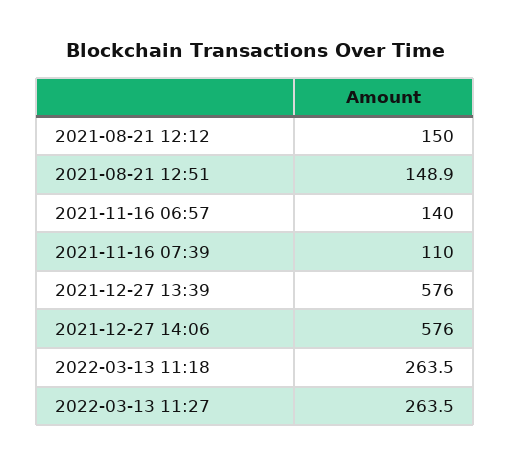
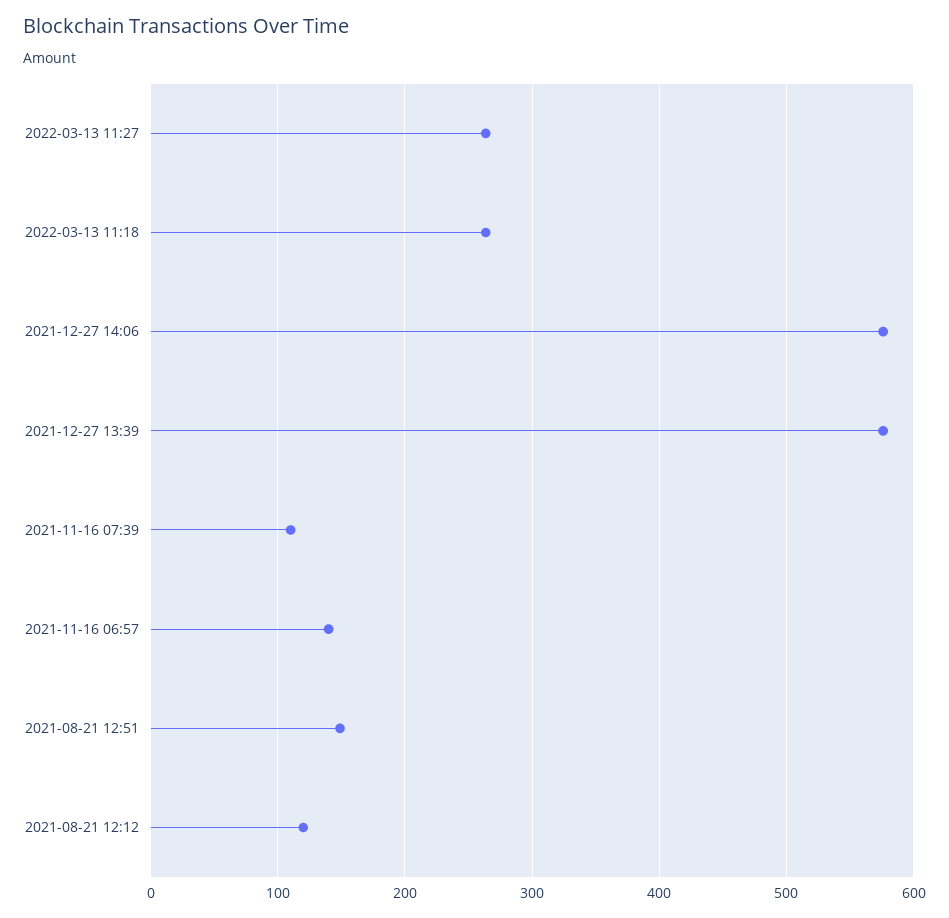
2021-08-21 12:12: 150 -> 120

